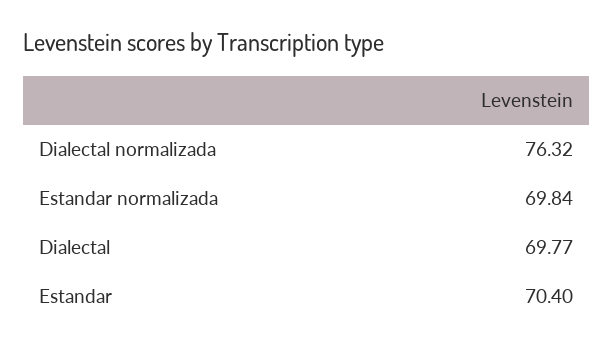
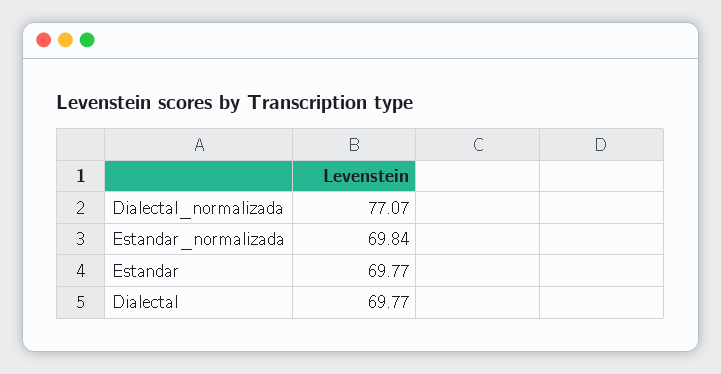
Dialectal normalizada: 76.32 -> 77.07
Estandar: 70.4 -> 69.77

